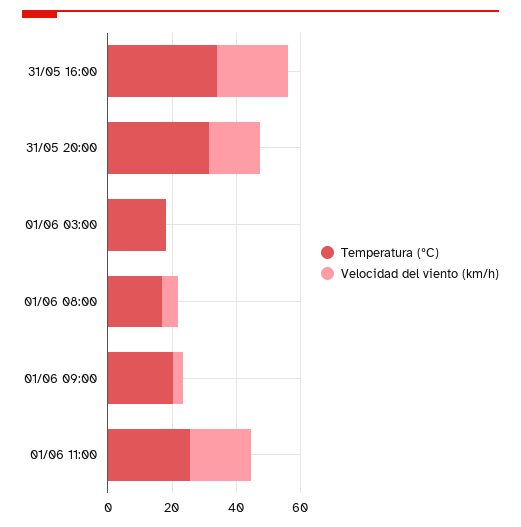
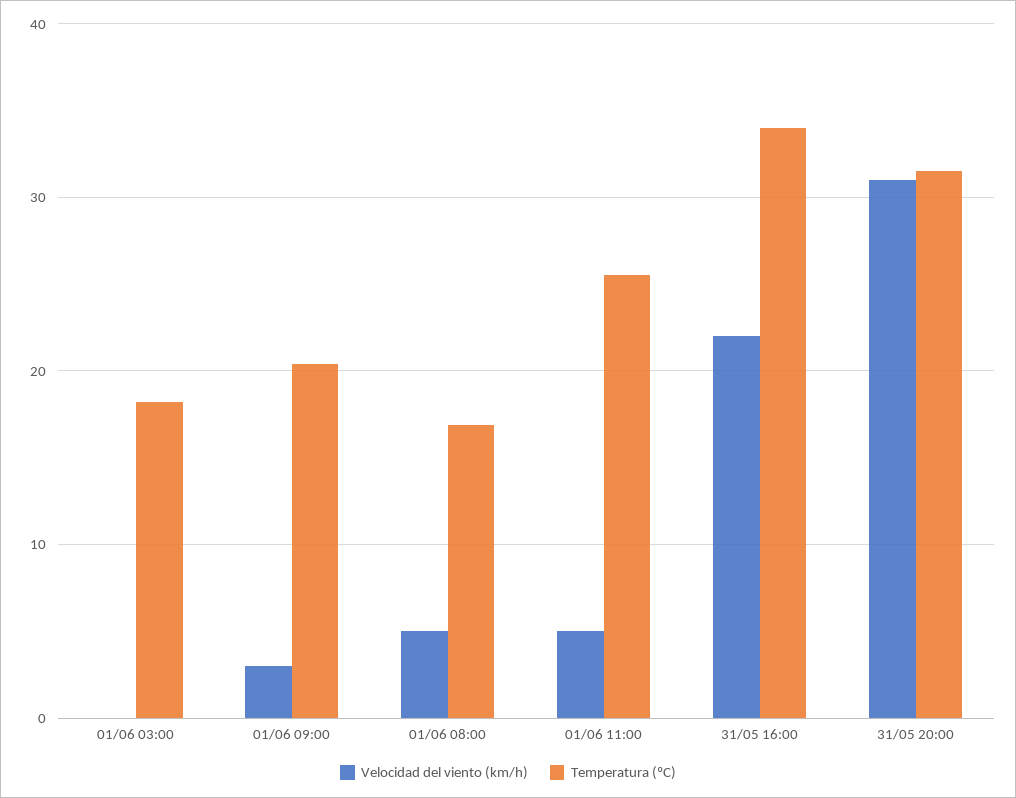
Velocidad del viento (km/h), 31/05 20:00: 15 -> 31
Velocidad del viento (km/h), 01/06 11:00: 20 -> 5

